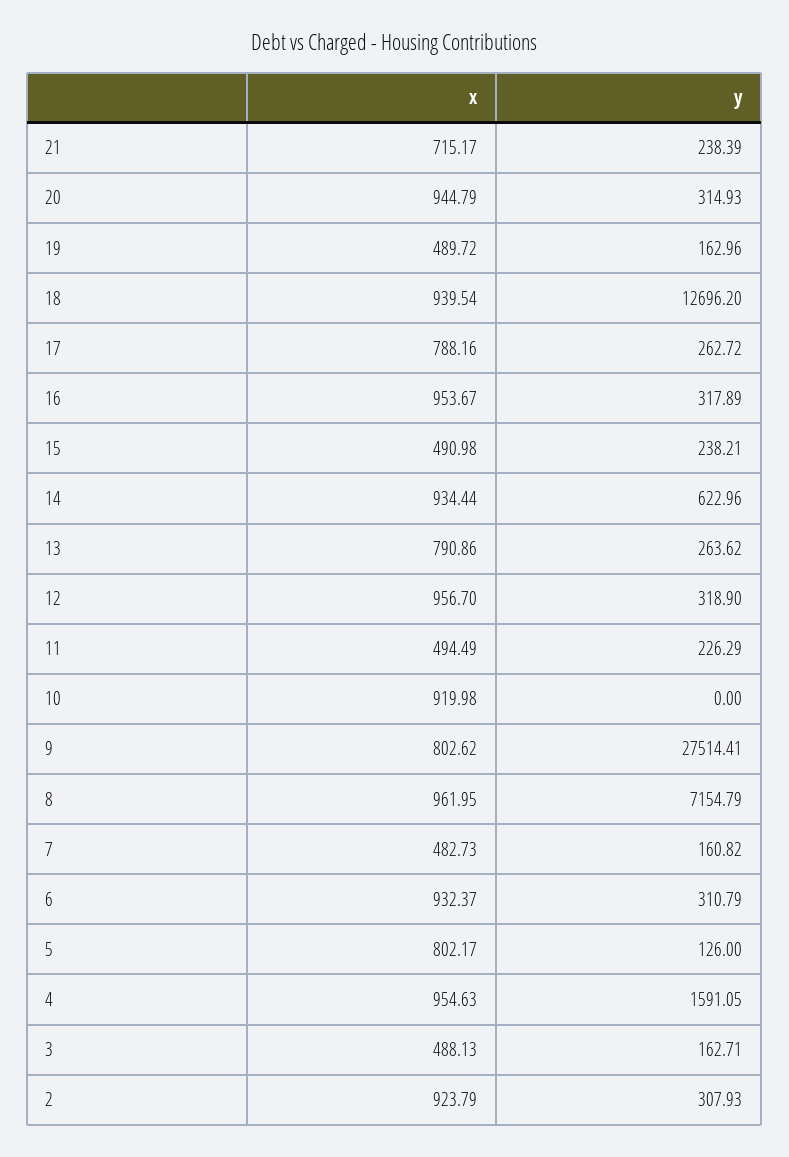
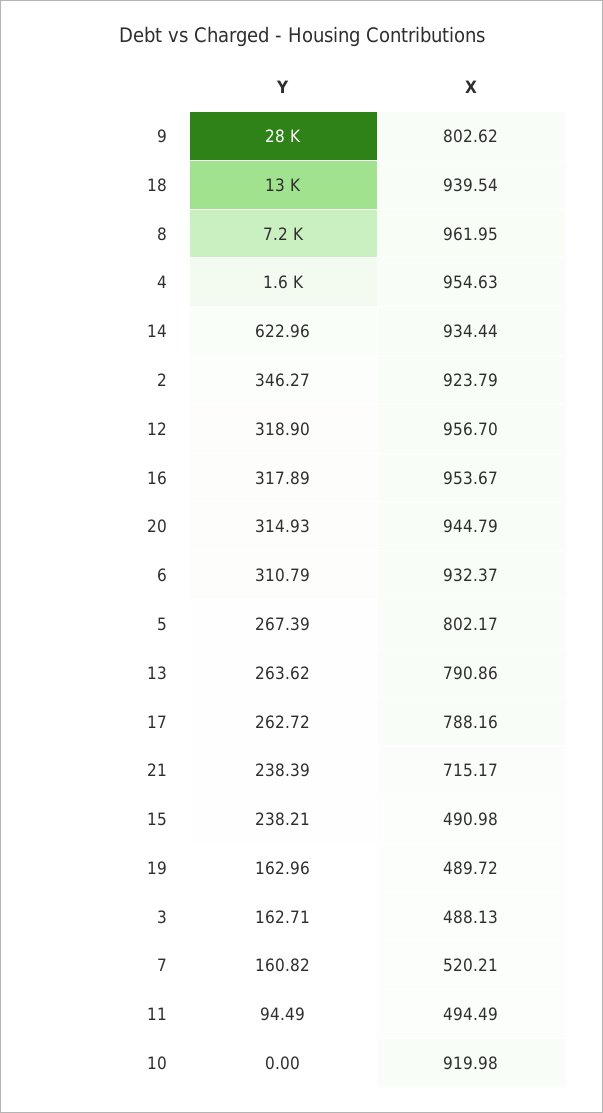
y, 11: 226.29 -> 94.49
x, 7: 482.73 -> 520.21
y, 5: 126 -> 267.39
y, 2: 307.93 -> 346.27

